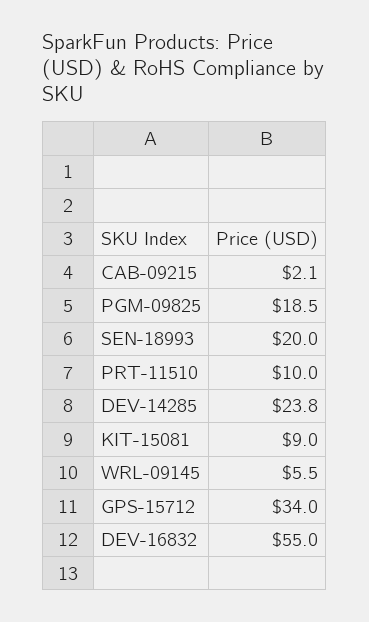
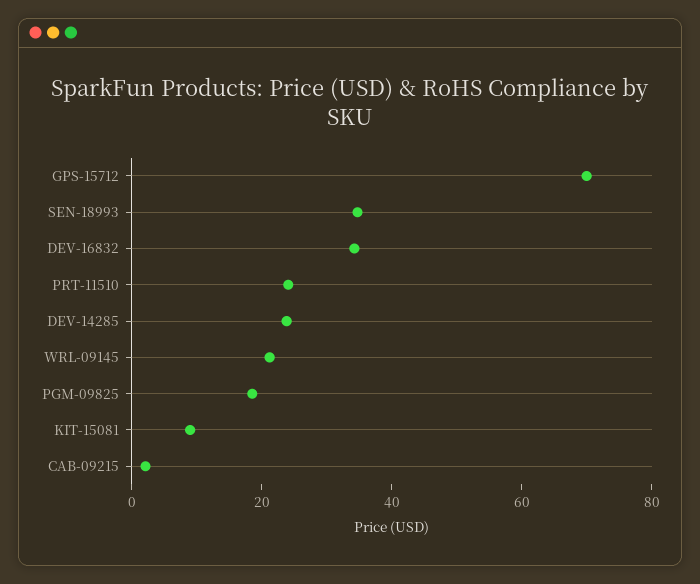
SEN-18993: 20 -> 35
PRT-11510: 10 -> 25
WRL-09145: 5.5 -> 20
GPS-15712: 34 -> 70
DEV-16832: 55 -> 35

